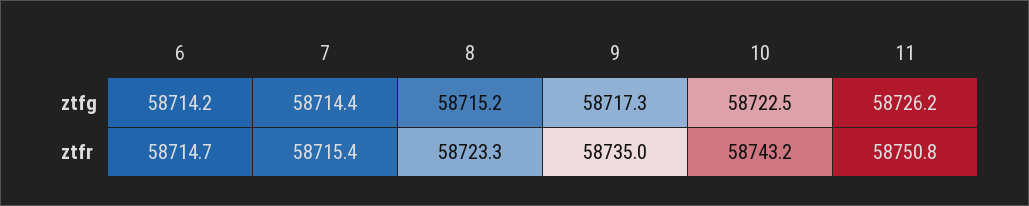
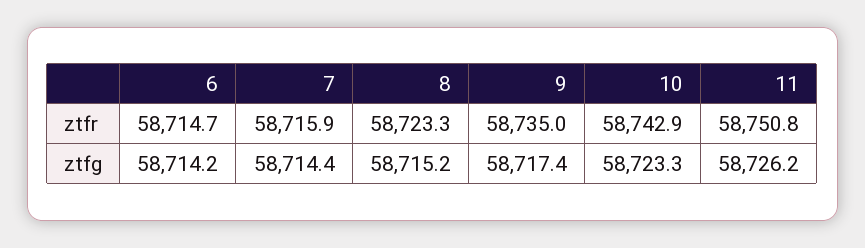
9, ztfg: 58717.3 -> 58717.4
10, ztfg: 58722.5 -> 58723.3
7, ztfr: 58715.4 -> 58715.9
10, ztfr: 58743.2 -> 58742.9

